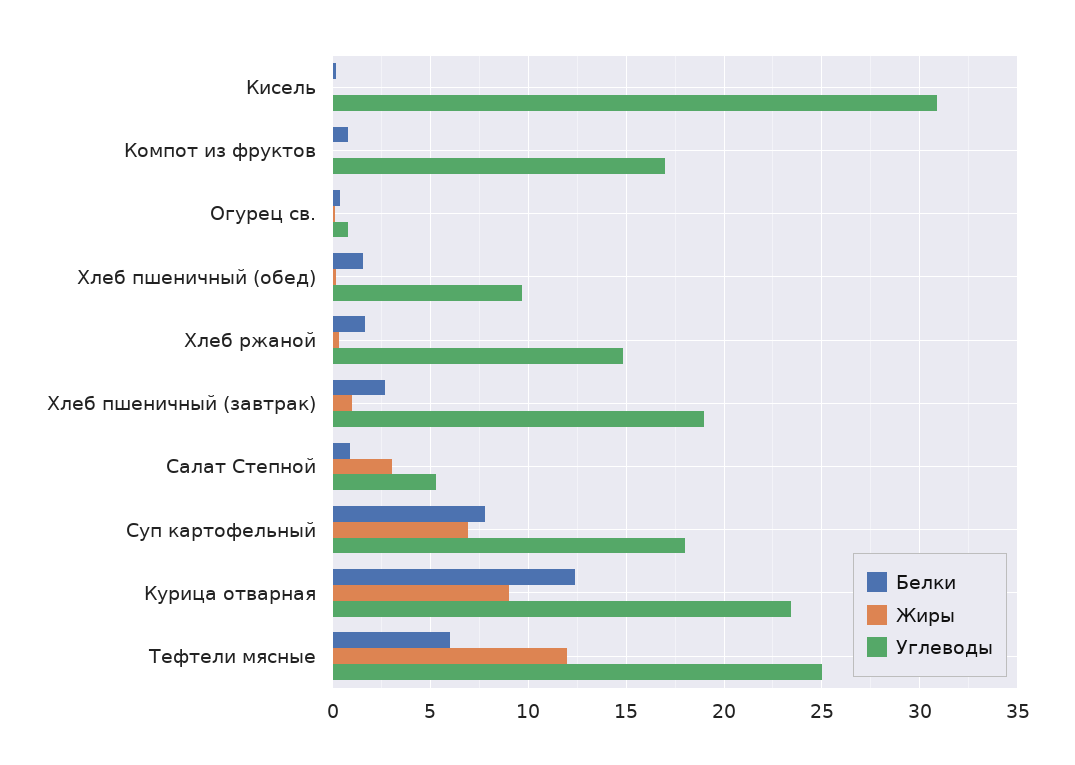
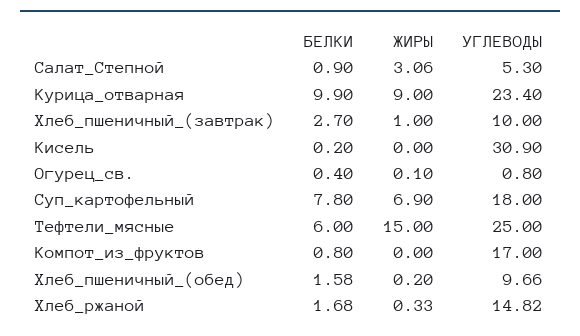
Углеводы, Хлеб пшеничный (завтрак): 19 -> 10
Белки, Курица отварная: 12.5 -> 9.9
Жиры, Тефтели мясные: 12 -> 15

